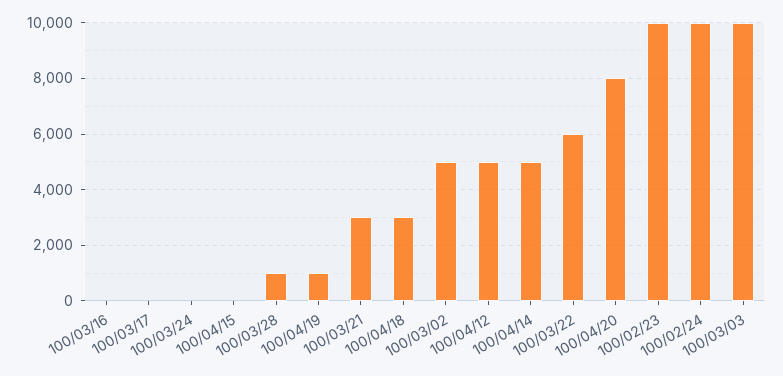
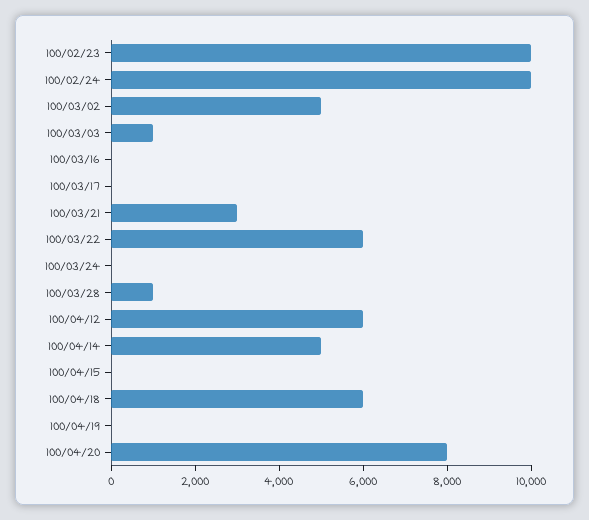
100/04/19: 1000 -> 0
100/04/18: 3000 -> 6000
100/04/12: 5000 -> 6000
100/03/03: 10000 -> 1000

